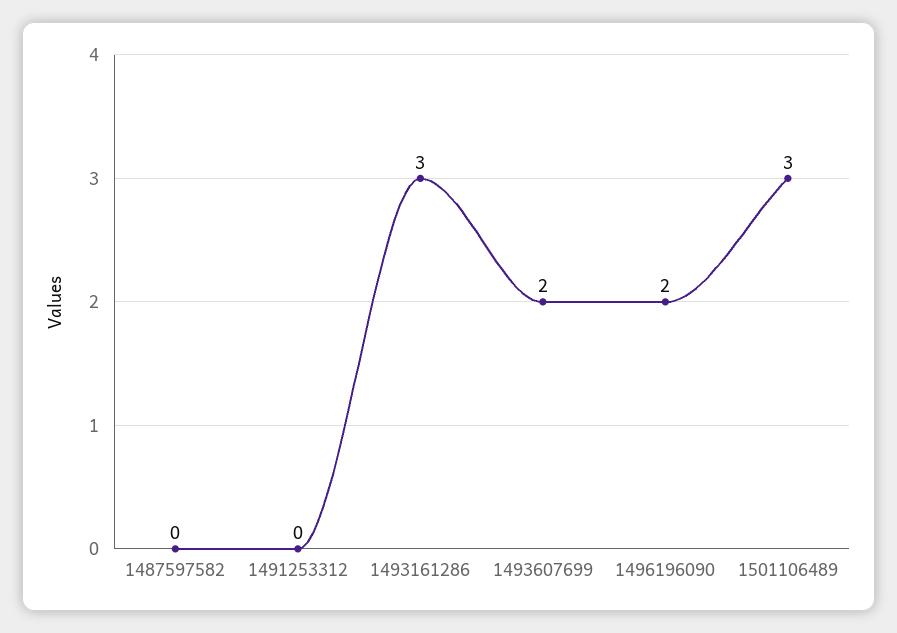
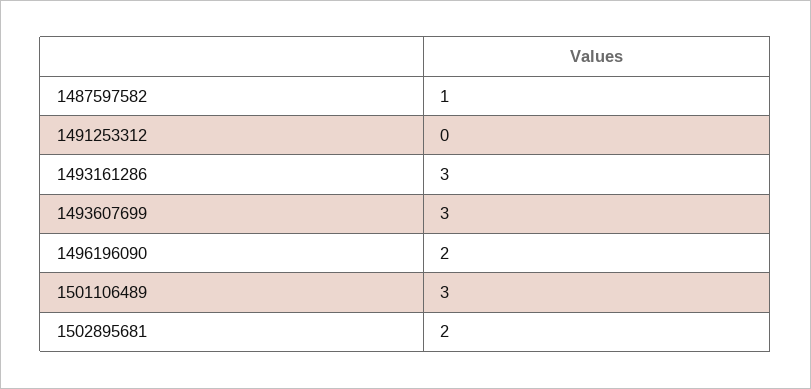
1487597582: 0 -> 1
1493607699: 2 -> 3
1502895681: none -> 2

